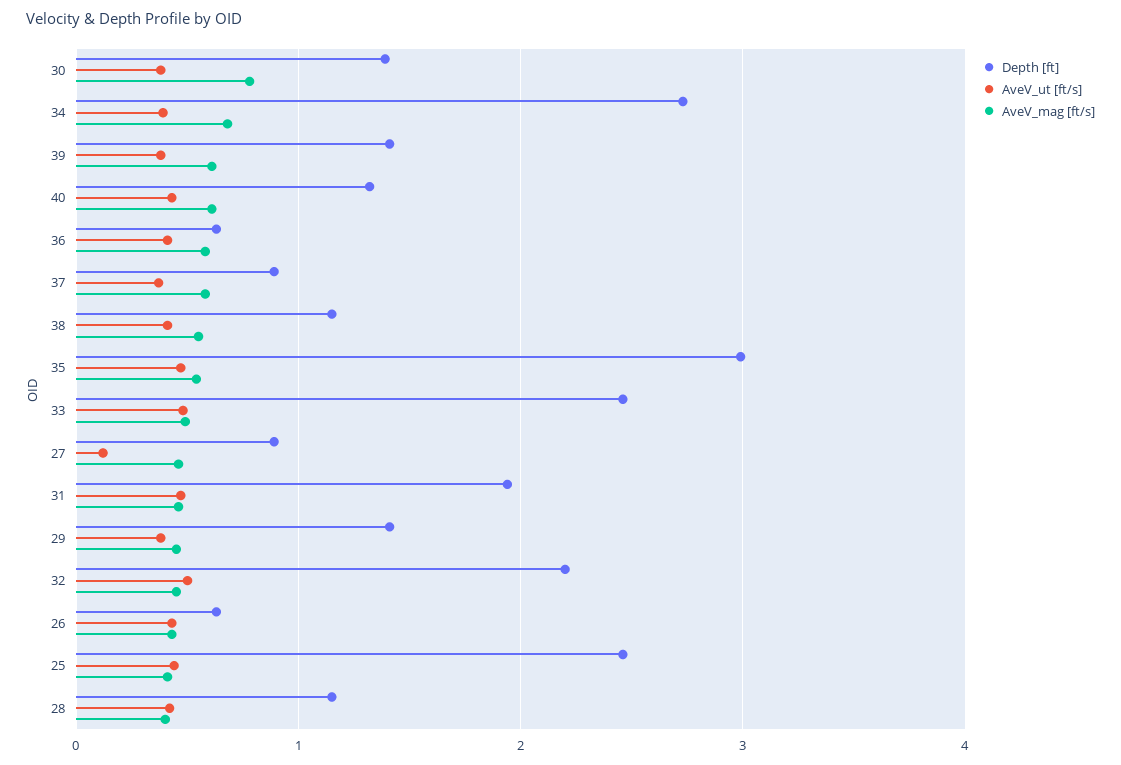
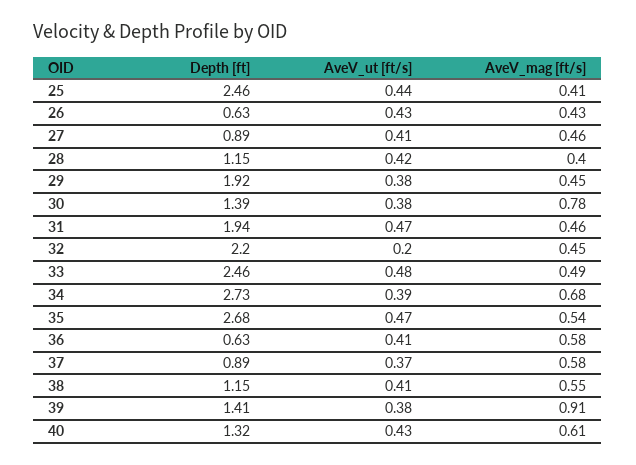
AveV_mag [ft/s], 39: 0.6 -> 0.91
Depth [ft], 35: 3 -> 2.68
AveV_ut [ft/s], 27: 0.1 -> 0.41
Depth [ft], 29: 1.4 -> 1.92
AveV_ut [ft/s], 32: 0.5 -> 0.2

